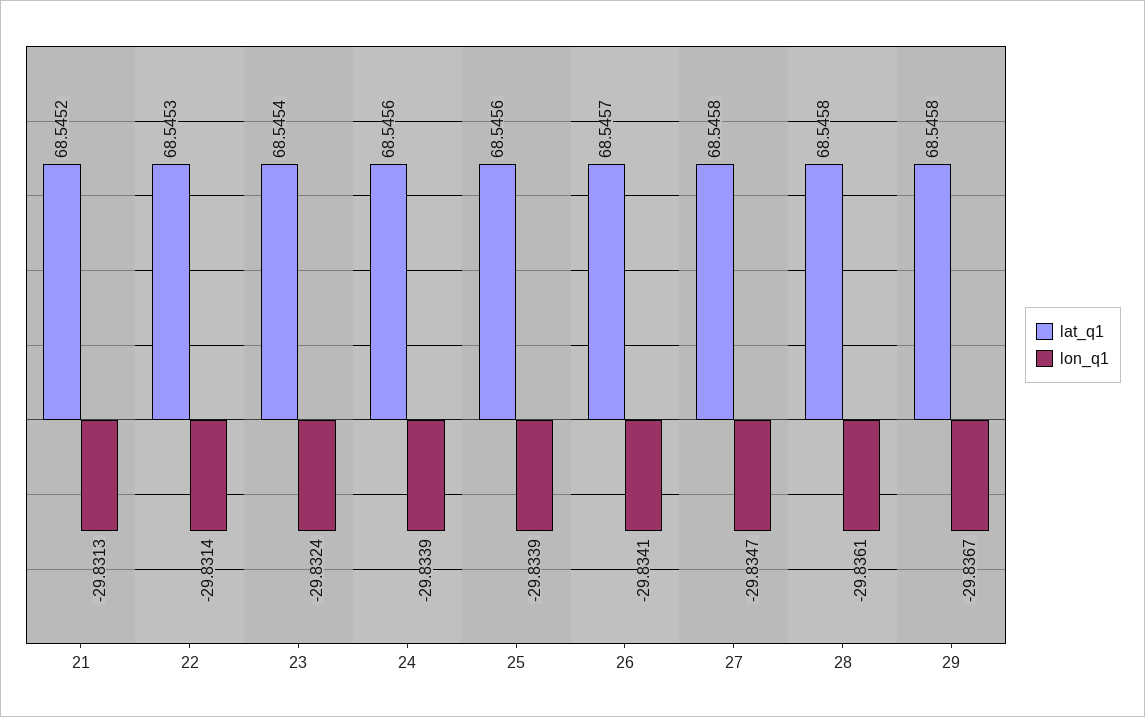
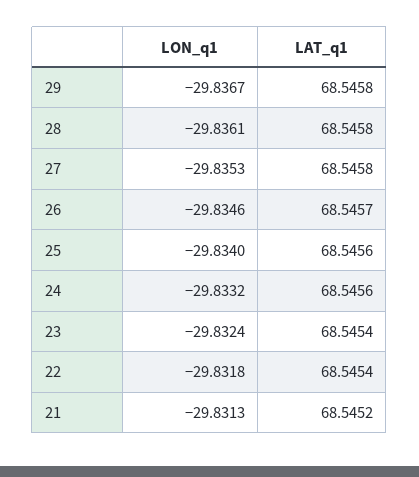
lat_q1, 22: 68.5453 -> 68.5454
lon_q1, 22: -29.8314 -> -29.8318
lon_q1, 24: -29.8339 -> -29.8332
lon_q1, 25: -29.8339 -> -29.834
lon_q1, 26: -29.8341 -> -29.8346
lon_q1, 27: -29.8347 -> -29.8353

